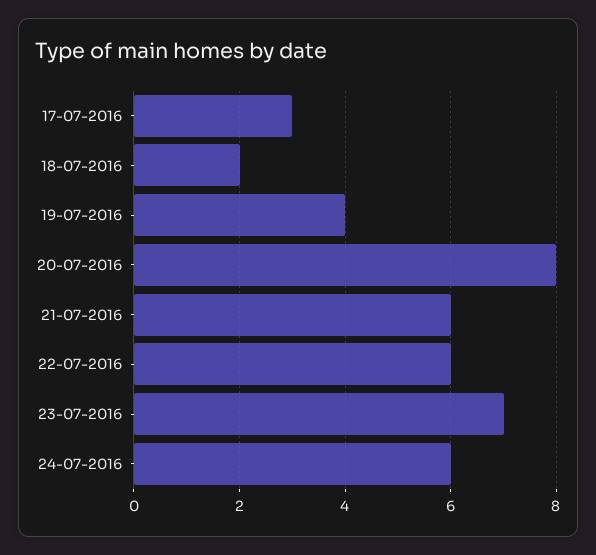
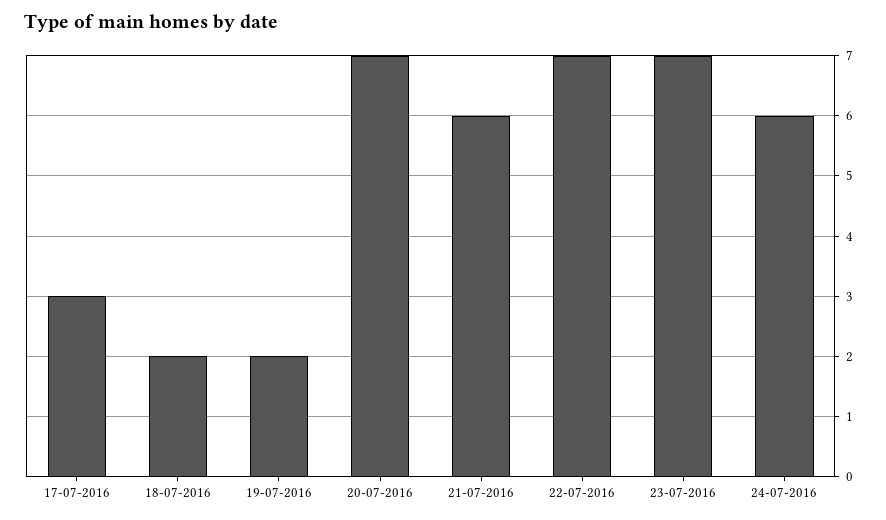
19-07-2016: 4 -> 2
20-07-2016: 8 -> 7
22-07-2016: 6 -> 7

